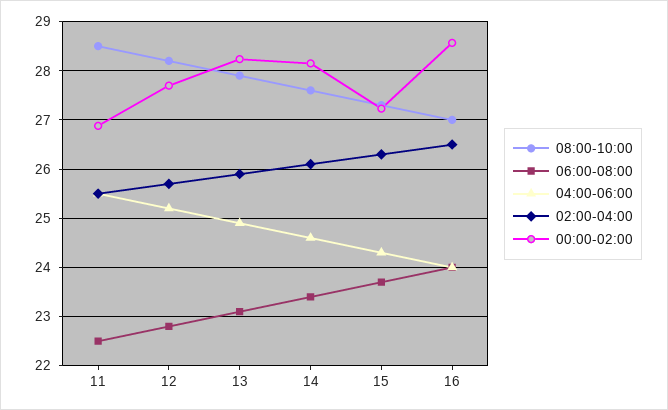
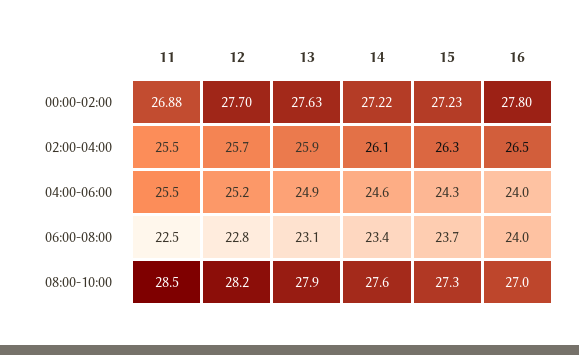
00:00-02:00, 13: 28.2 -> 27.63
00:00-02:00, 14: 28.2 -> 27.22
00:00-02:00, 16: 28.6 -> 27.8

